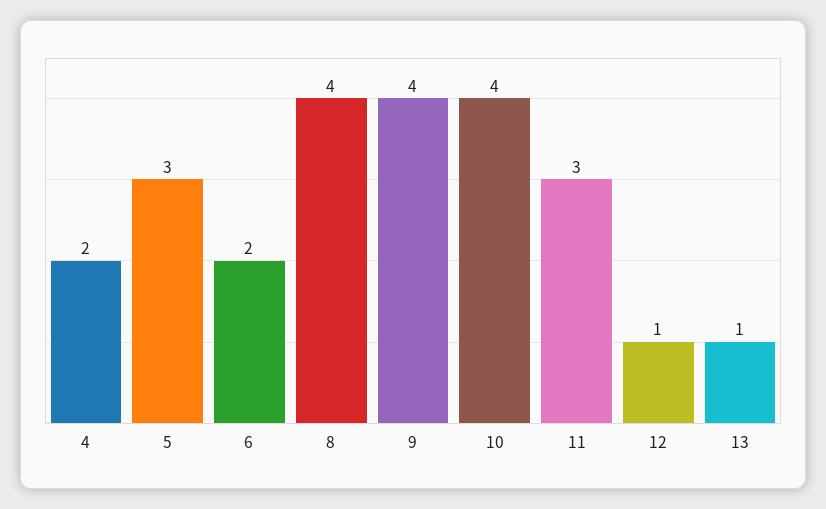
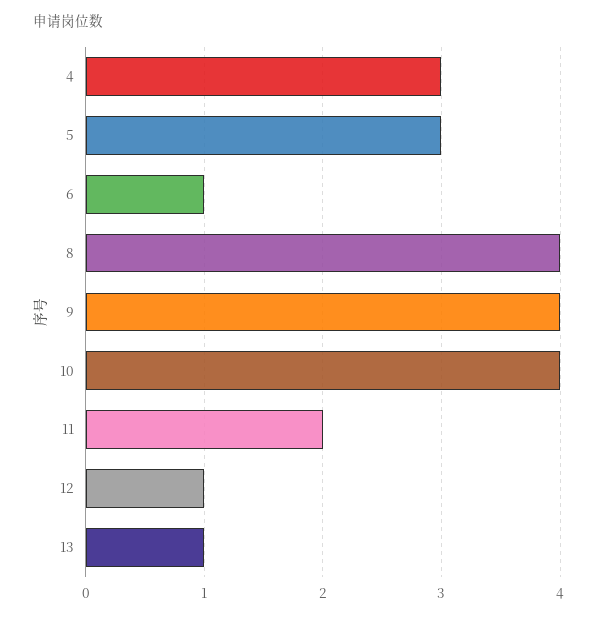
4: 2 -> 3
6: 2 -> 1
11: 3 -> 2

